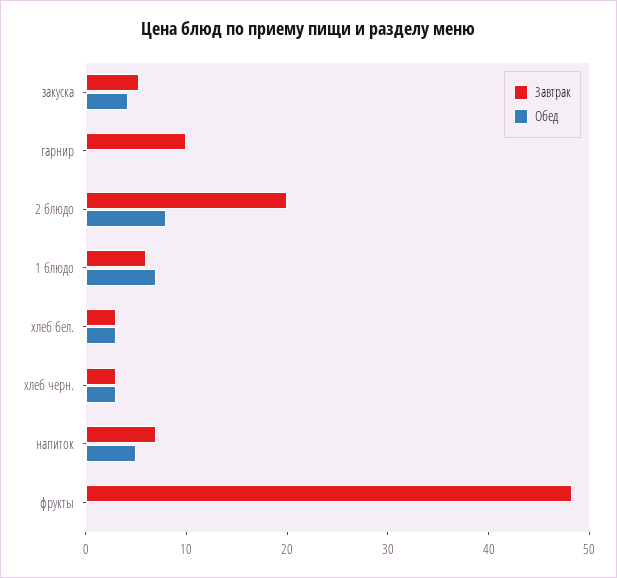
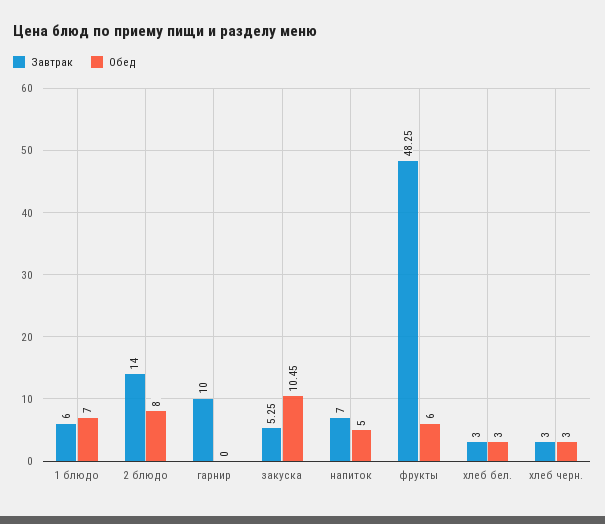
Обед, закуска: 4 -> 10.45
Завтрак, 2 блюдо: 20 -> 14
Обед, фрукты: 0 -> 6

